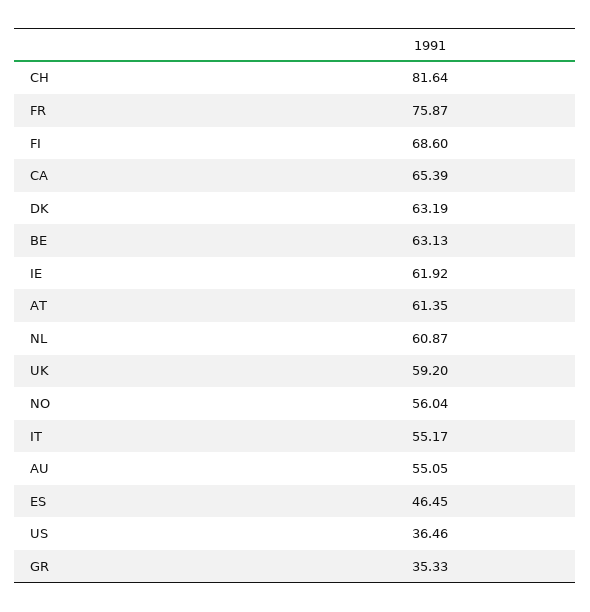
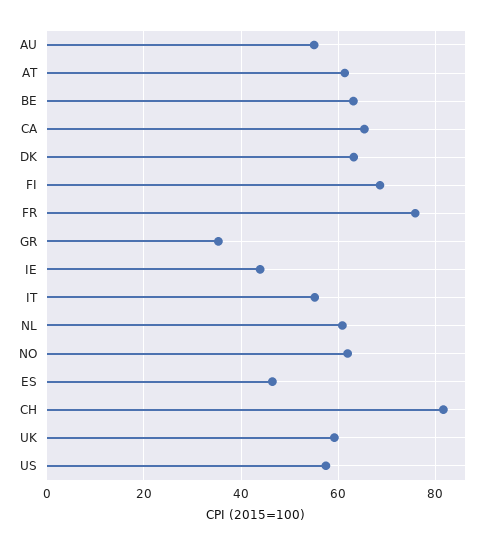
IE: 61.92 -> 44
NO: 56.04 -> 62
US: 36.46 -> 58

